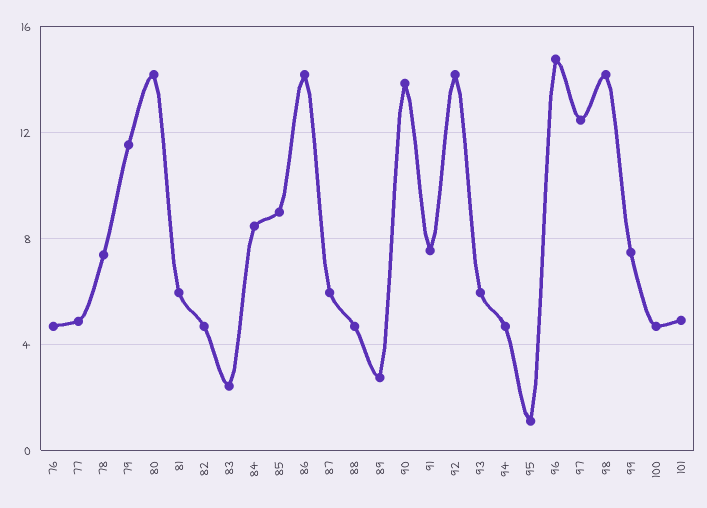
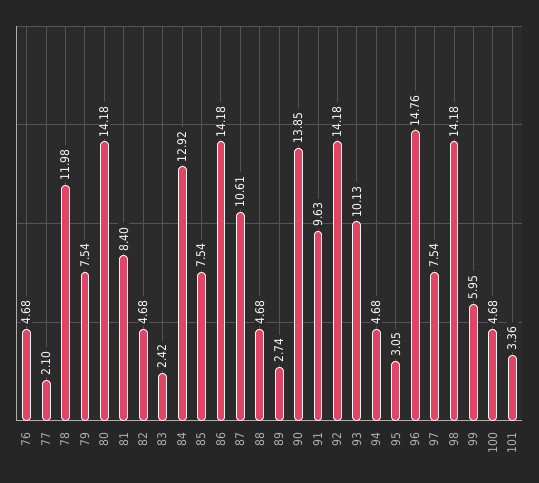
77: 5 -> 2.1
78: 7.5 -> 11.98
79: 11.5 -> 7.54
81: 6 -> 8.4
84: 8.5 -> 12.92
85: 9 -> 7.54
87: 6 -> 10.61
91: 7.5 -> 9.63
93: 6 -> 10.13
95: 1 -> 3.05
97: 12.5 -> 7.54
99: 7.5 -> 5.95
101: 5 -> 3.36

